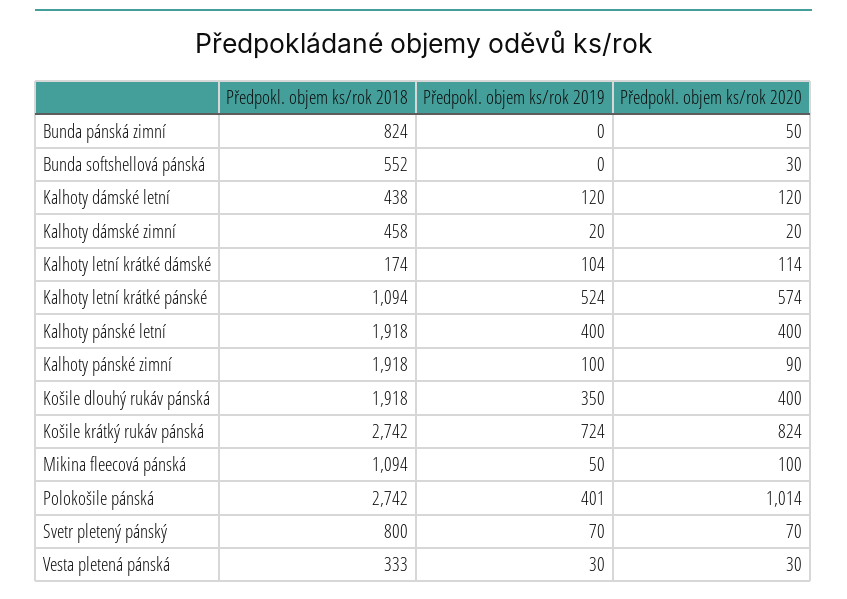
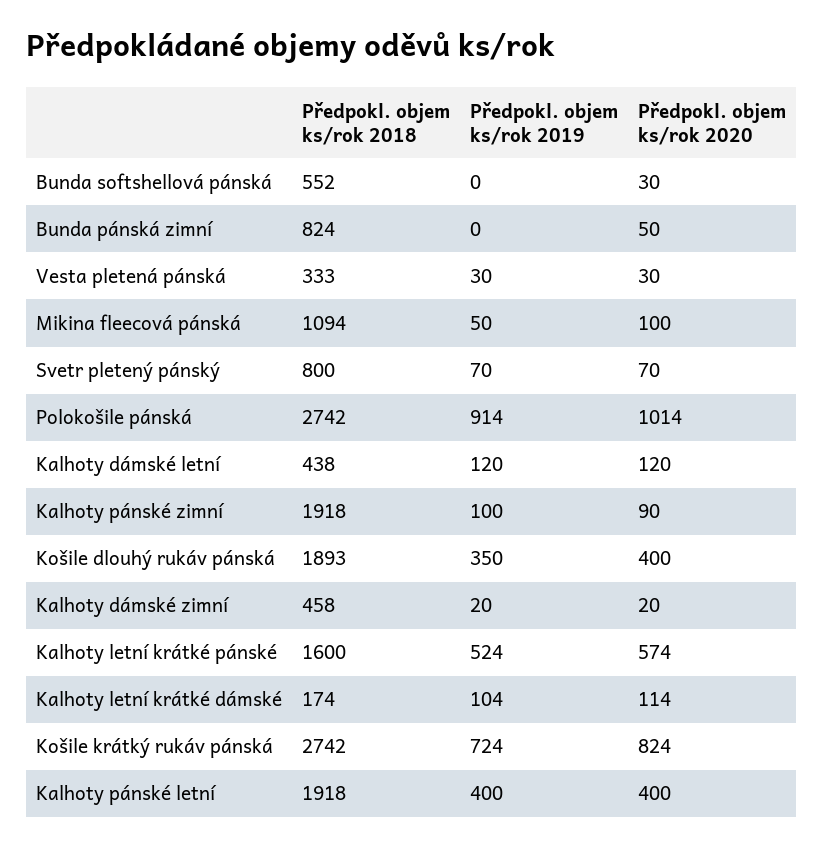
Předpokl. objem ks/rok 2018, Kalhoty letní krátké pánské: 1094 -> 1600
Předpokl. objem ks/rok 2018, Košile dlouhý rukáv pánská: 1918 -> 1893
Předpokl. objem ks/rok 2019, Polokošile pánská: 401 -> 914

